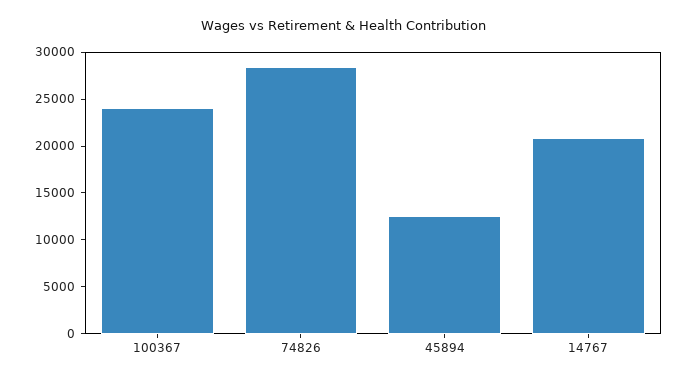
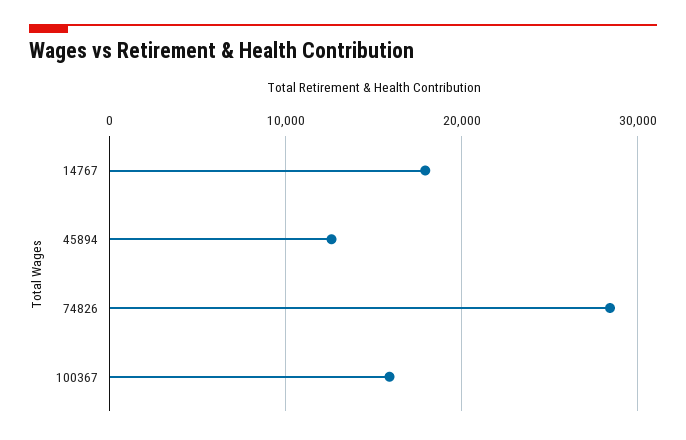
100367: 24000 -> 16000
14767: 21000 -> 18000

